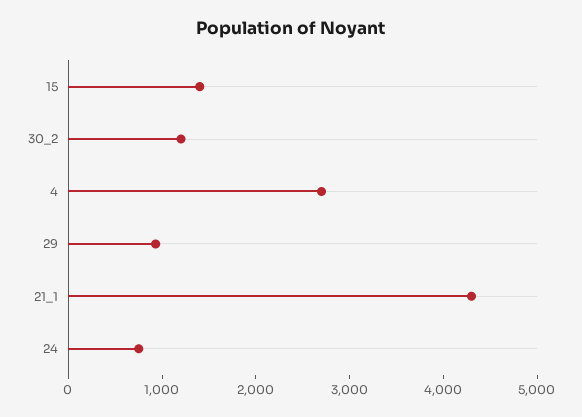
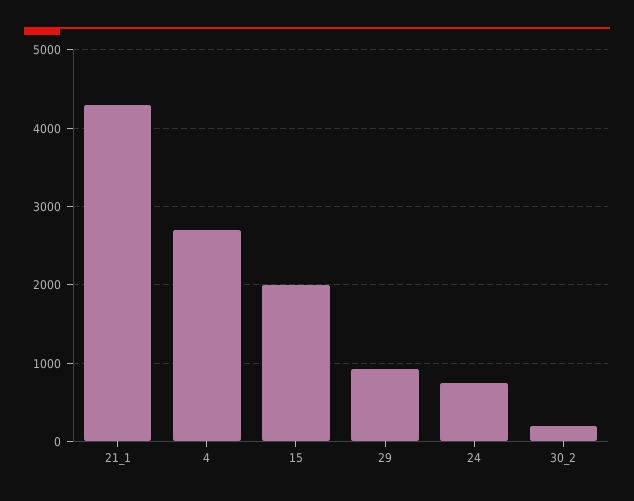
15: 1400 -> 2000
30_2: 1200 -> 200

